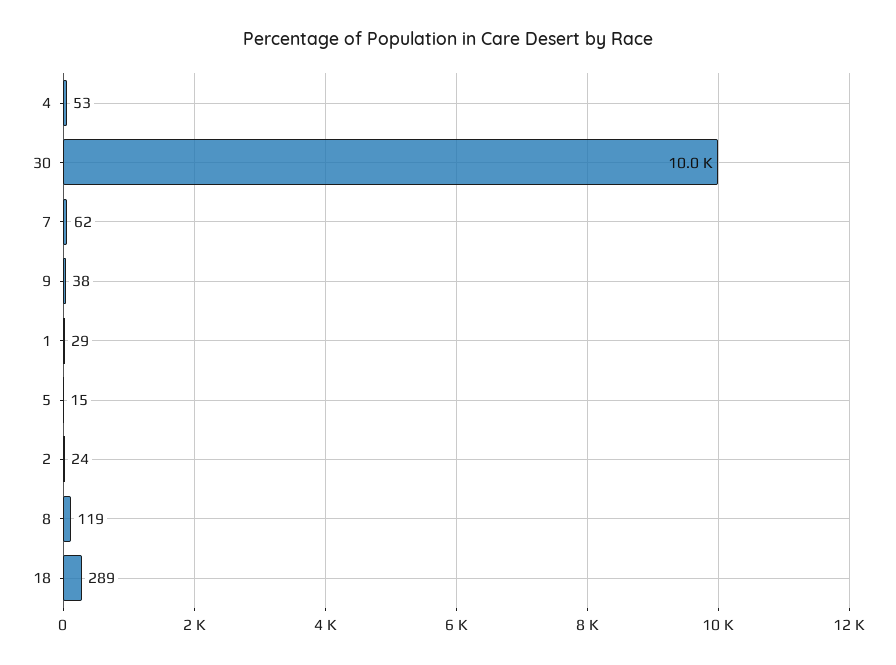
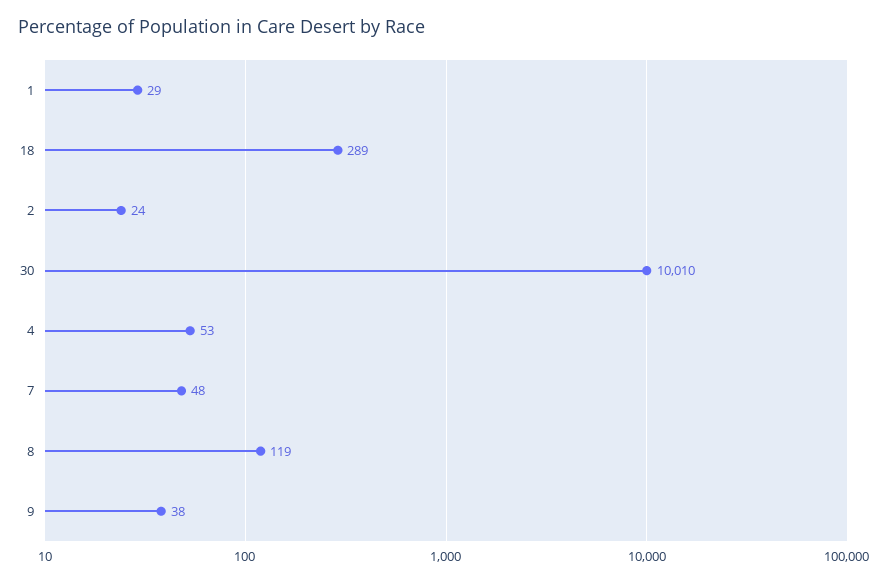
7: 62 -> 48
5: 15 -> none

